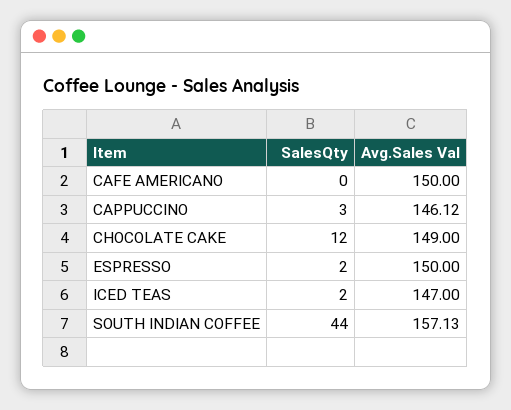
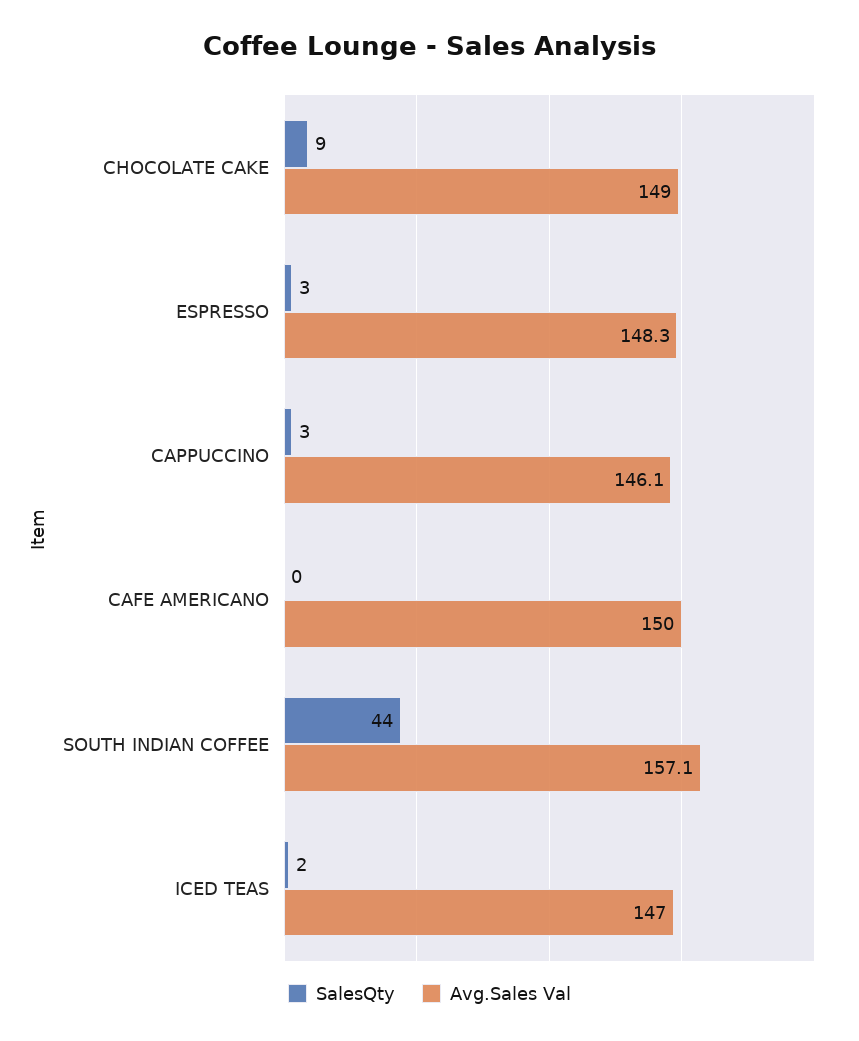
SalesQty, CHOCOLATE CAKE: 12 -> 9
SalesQty, ESPRESSO: 2 -> 3
Avg.Sales Val, ESPRESSO: 150 -> 148.3

